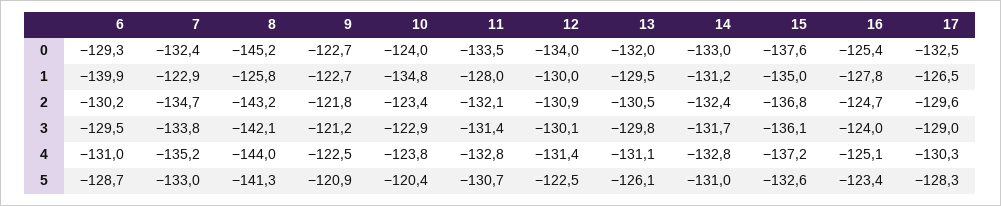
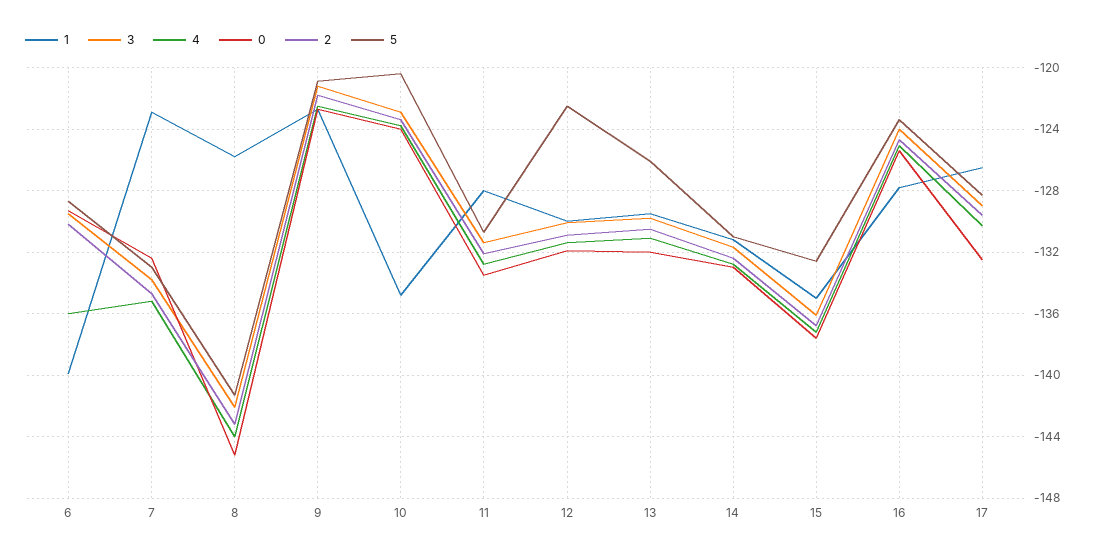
0, 12: -134 -> -132
4, 6: -131 -> -136

